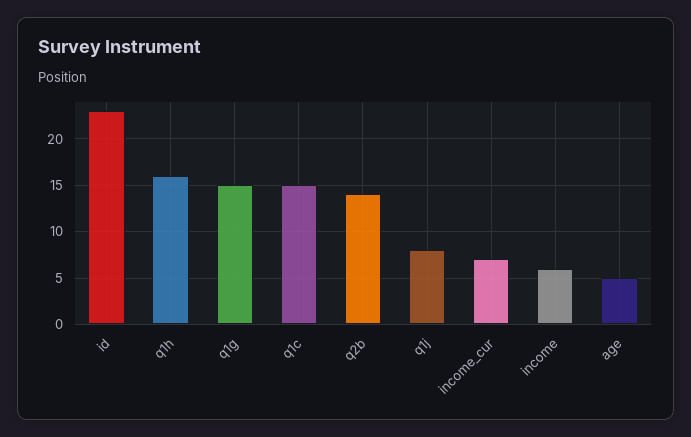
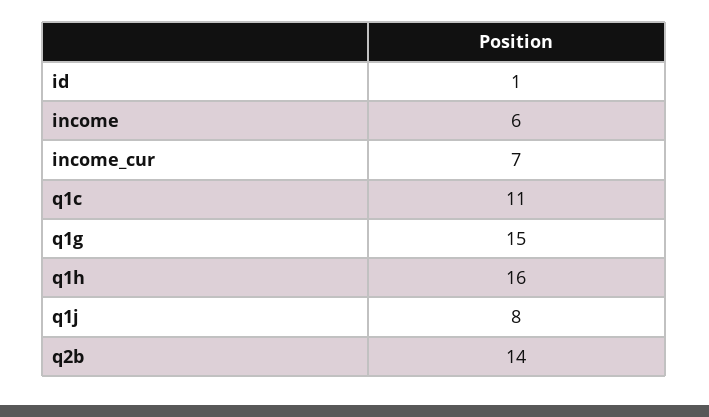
id: 23 -> 1
q1c: 15 -> 11
age: 5 -> none

